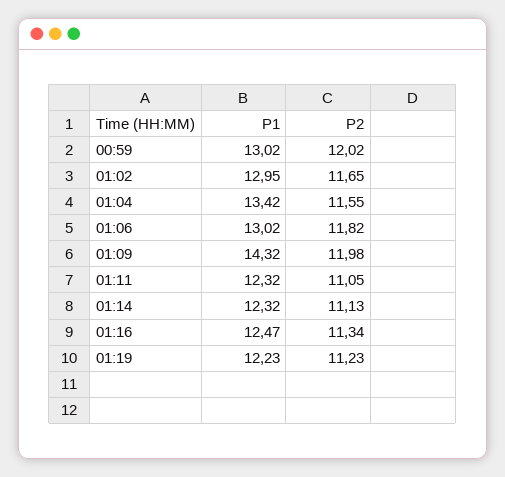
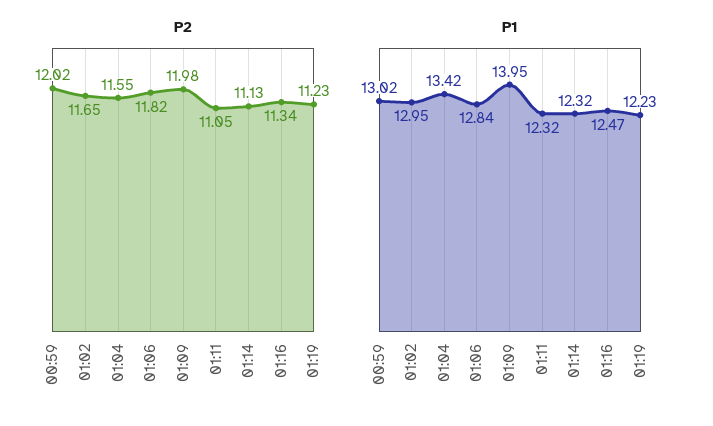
P1, 01:06: 13.02 -> 12.84
P1, 01:09: 14.32 -> 13.95

